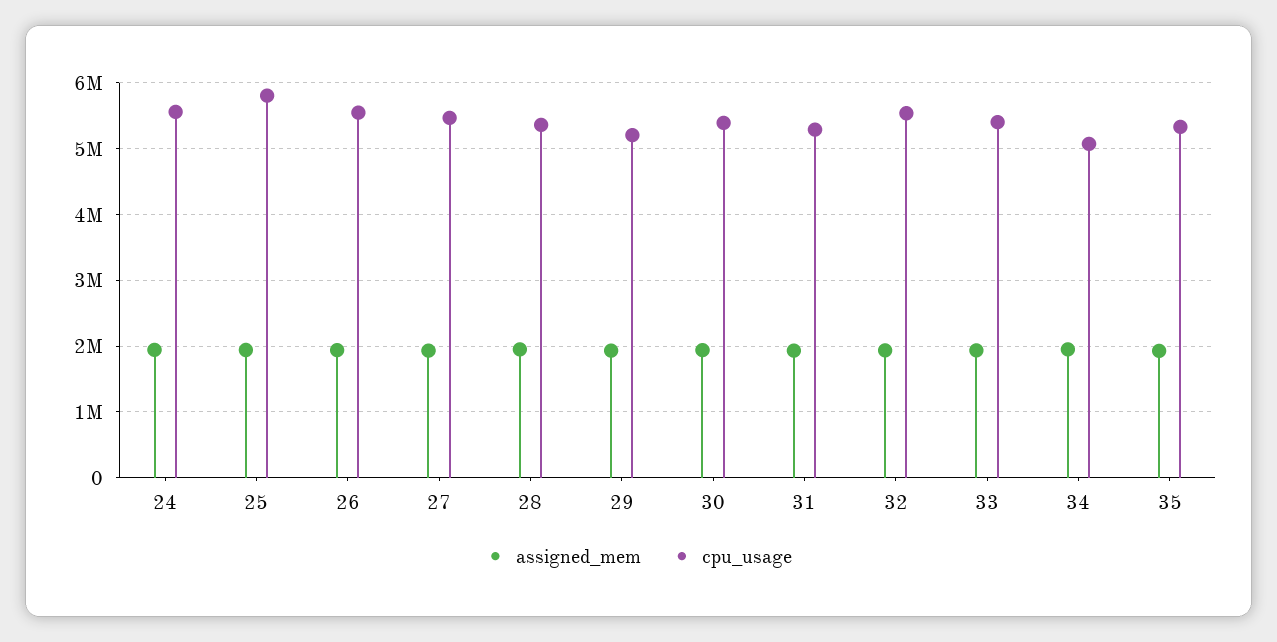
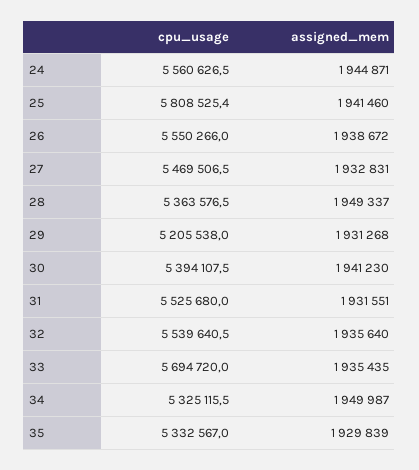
cpu_usage, 31: 5300000 -> 5525680
cpu_usage, 33: 5400000 -> 5694720
cpu_usage, 34: 5100000 -> 5325115.5

